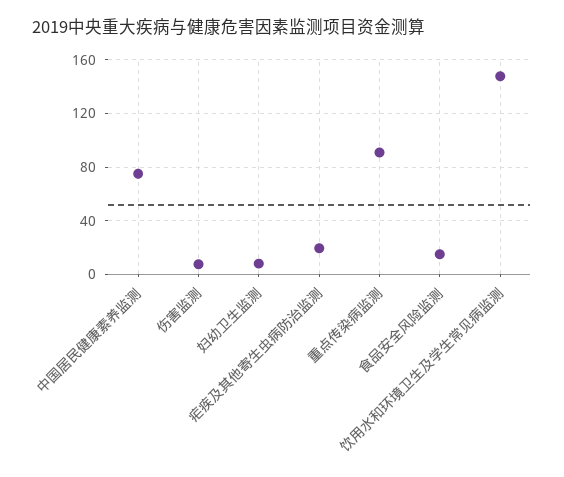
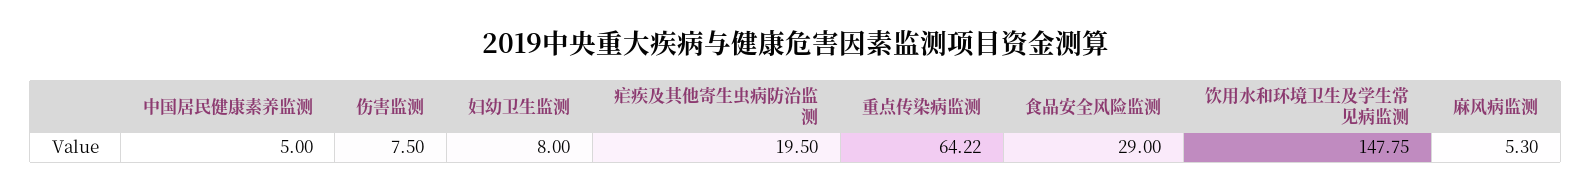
中国居民健康素养监测: 75 -> 5
重点传染病监测: 90 -> 64.22
食品安全风险监测: 15 -> 29
麻风病监测: none -> 5.3

